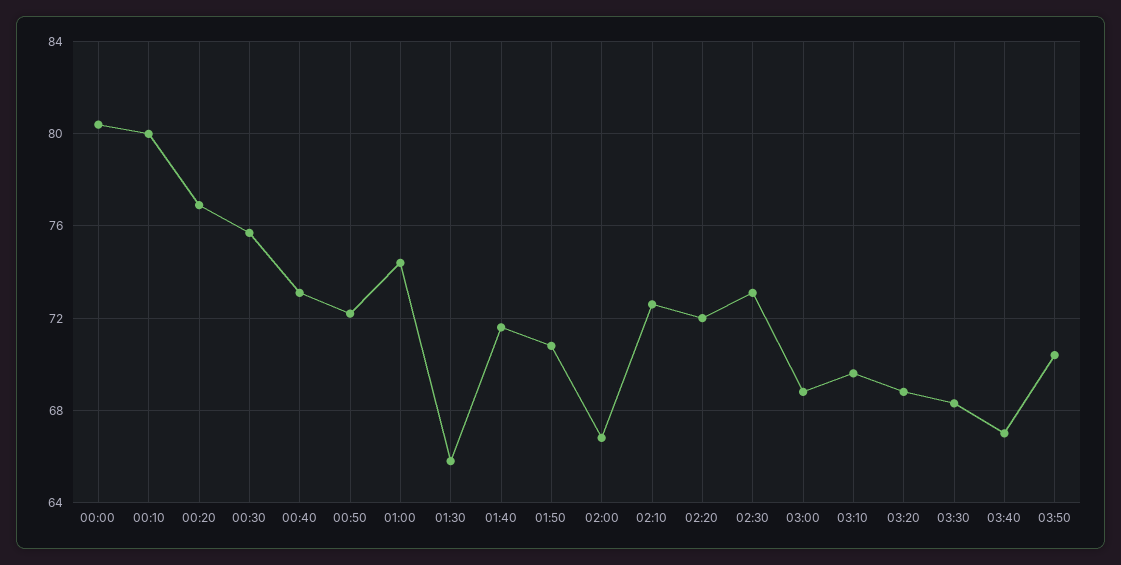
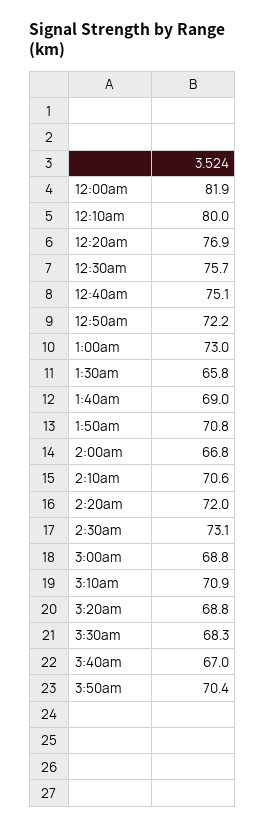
00:00: 80.5 -> 81.9
00:40: 73 -> 75.1
01:00: 74.5 -> 73
01:40: 71.5 -> 69
02:10: 72.5 -> 70.6
03:10: 69.5 -> 70.9

